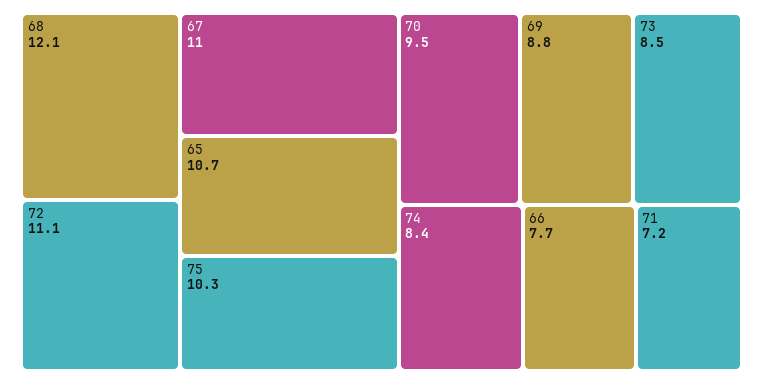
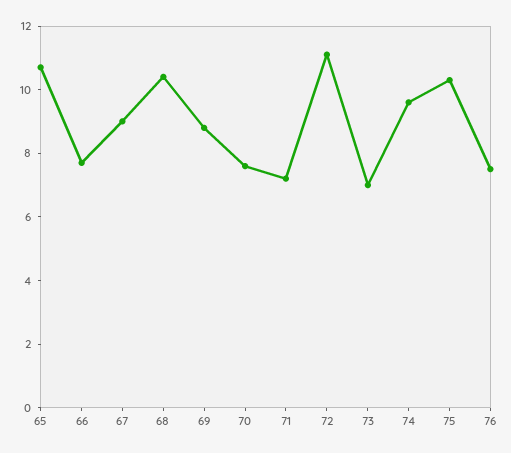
68: 12.1 -> 10.5
67: 11 -> 9
70: 9.5 -> 7.5
73: 8.5 -> 7
74: 8.4 -> 9.5
76: none -> 7.5

